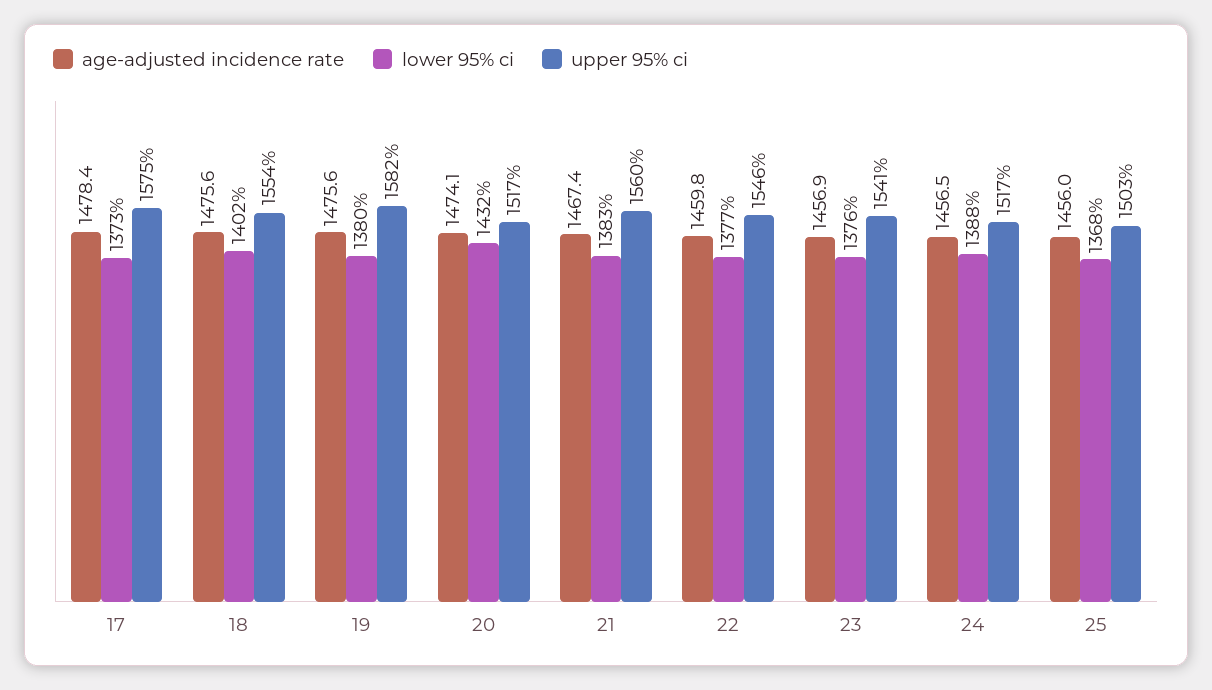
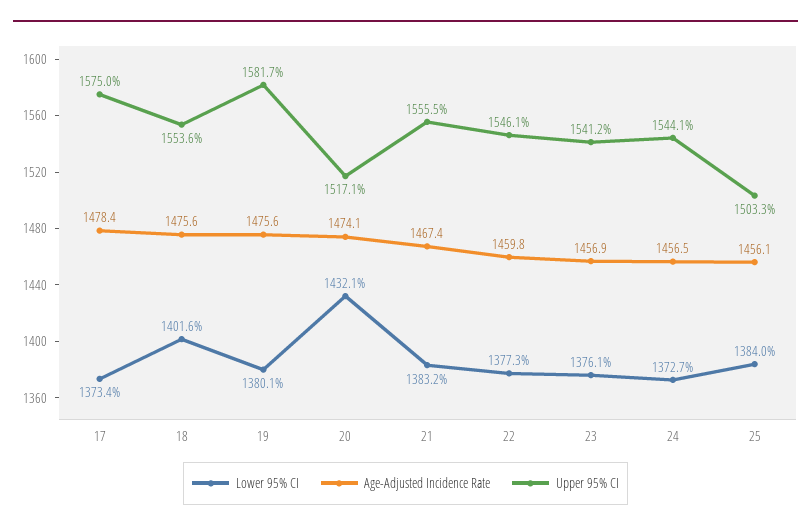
upper 95% ci, 21: 1560 -> 1555.5
lower 95% ci, 24: 1388 -> 1372.7
upper 95% ci, 24: 1517 -> 1544.1
age-adjusted incidence rate, 25: 1456 -> 1456.1
lower 95% ci, 25: 1368 -> 1384

